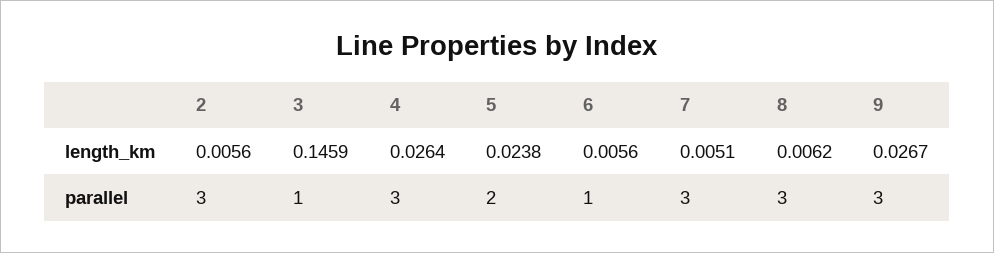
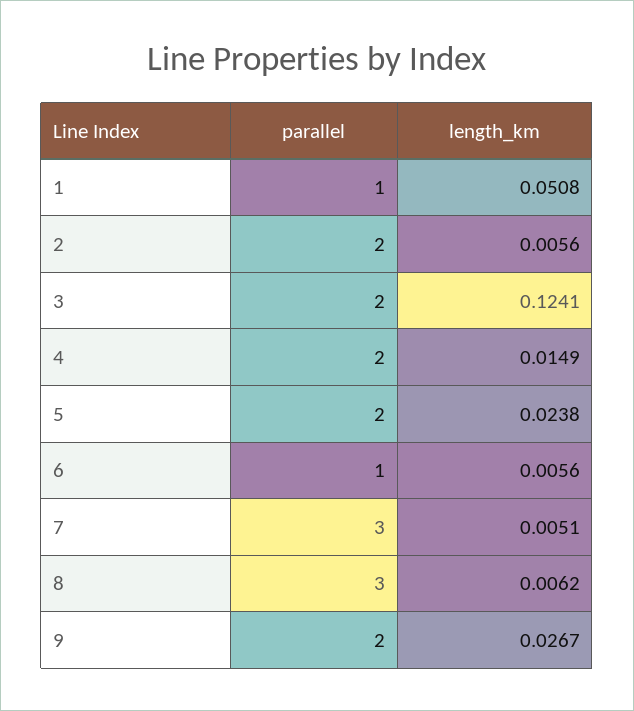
3, length_km: 0.1459 -> 0.1241
4, length_km: 0.0264 -> 0.0149
2, parallel: 3 -> 2
3, parallel: 1 -> 2
4, parallel: 3 -> 2
9, parallel: 3 -> 2
1, parallel: none -> 1
1, length_km: none -> 0.0508

